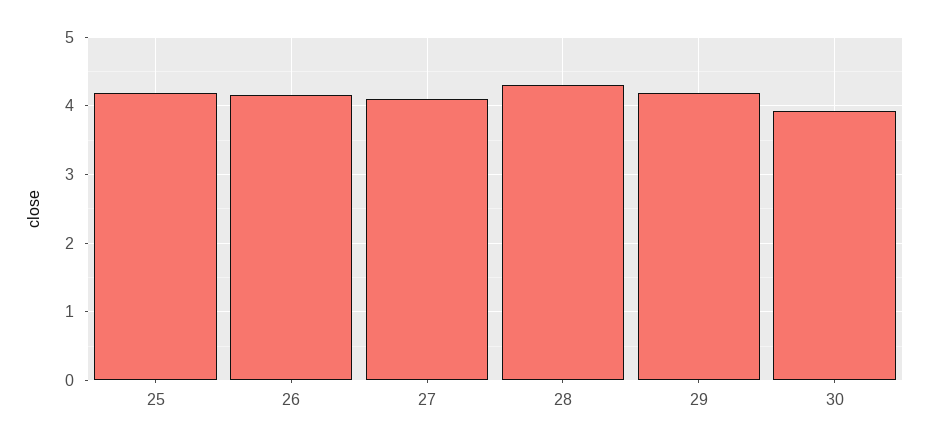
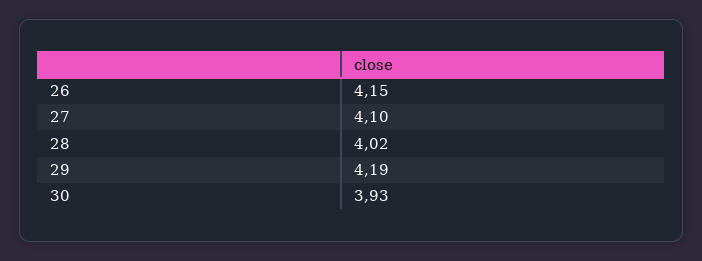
25: 4.2 -> none
28: 4.3 -> 4.02

